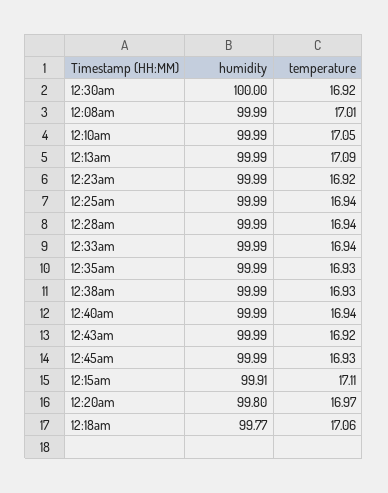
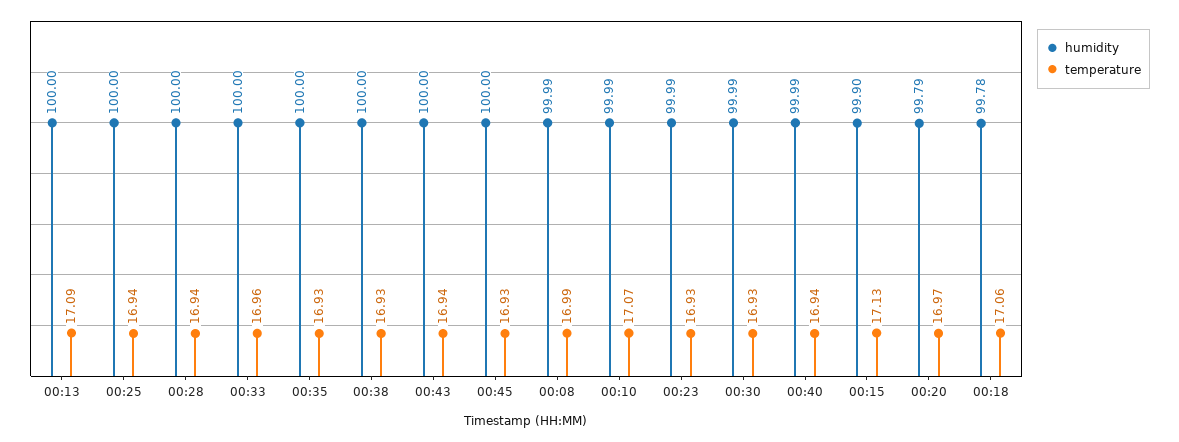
humidity, 12:30am: 100 -> 99.99
temperature, 12:30am: 16.92 -> 16.93
temperature, 12:08am: 17.01 -> 16.99
temperature, 12:10am: 17.05 -> 17.07
humidity, 12:13am: 99.99 -> 100
temperature, 12:23am: 16.92 -> 16.93
humidity, 12:25am: 99.99 -> 100
humidity, 12:28am: 99.99 -> 100
humidity, 12:33am: 99.99 -> 100
temperature, 12:33am: 16.94 -> 16.96
humidity, 12:35am: 99.99 -> 100
humidity, 12:38am: 99.99 -> 100
humidity, 12:43am: 99.99 -> 100
temperature, 12:43am: 16.92 -> 16.94
humidity, 12:45am: 99.99 -> 100
humidity, 12:15am: 99.91 -> 99.9
temperature, 12:15am: 17.11 -> 17.13
humidity, 12:20am: 99.8 -> 99.79
humidity, 12:18am: 99.77 -> 99.78

